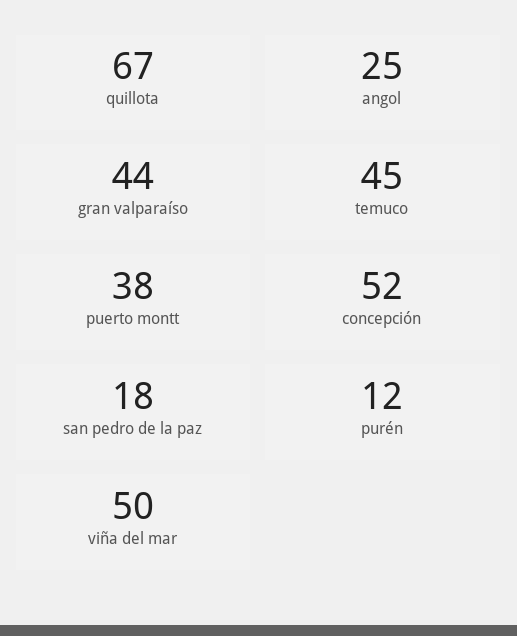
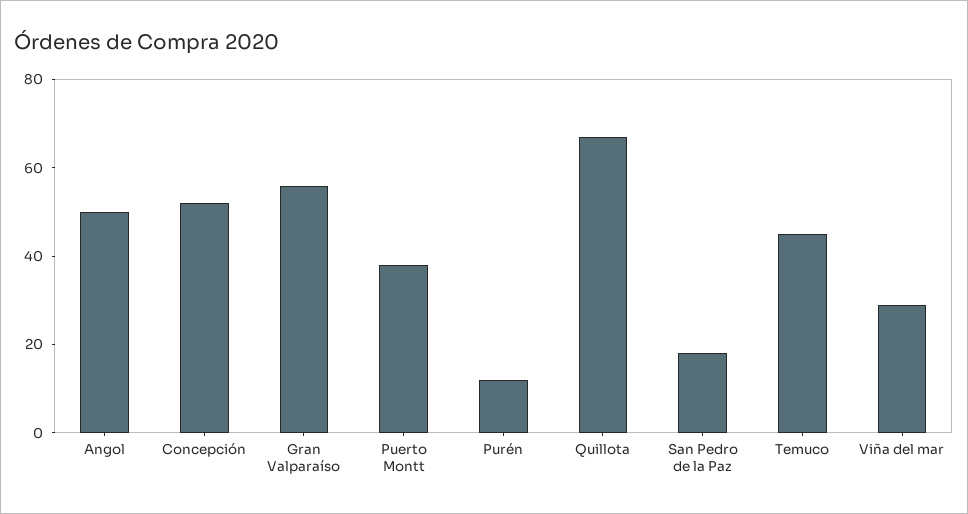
angol: 25 -> 50
gran valparaíso: 44 -> 55
viña del mar: 50 -> 30

